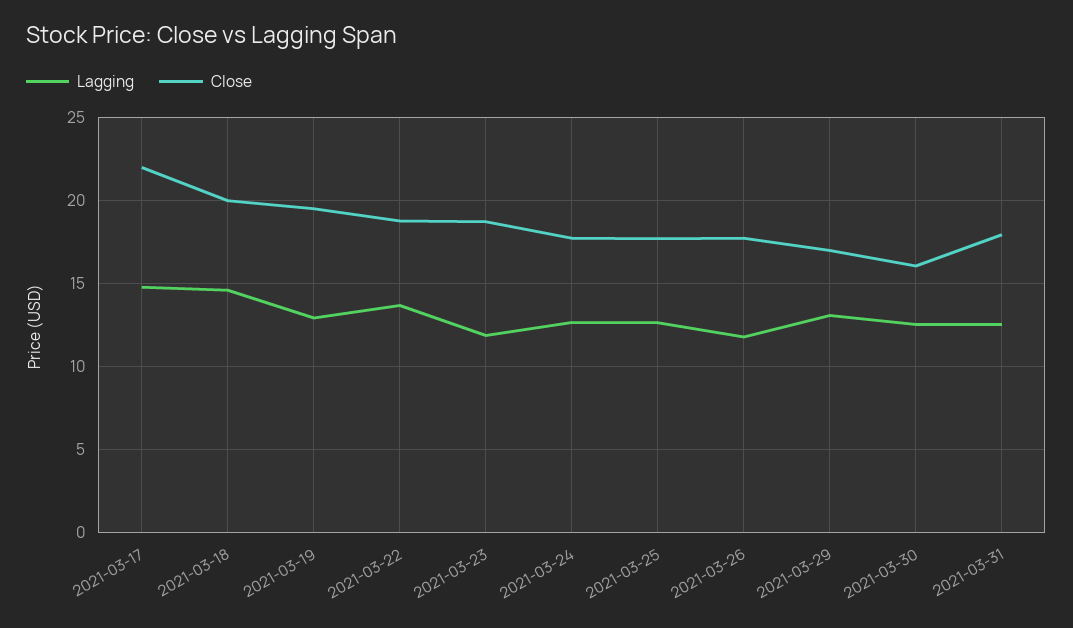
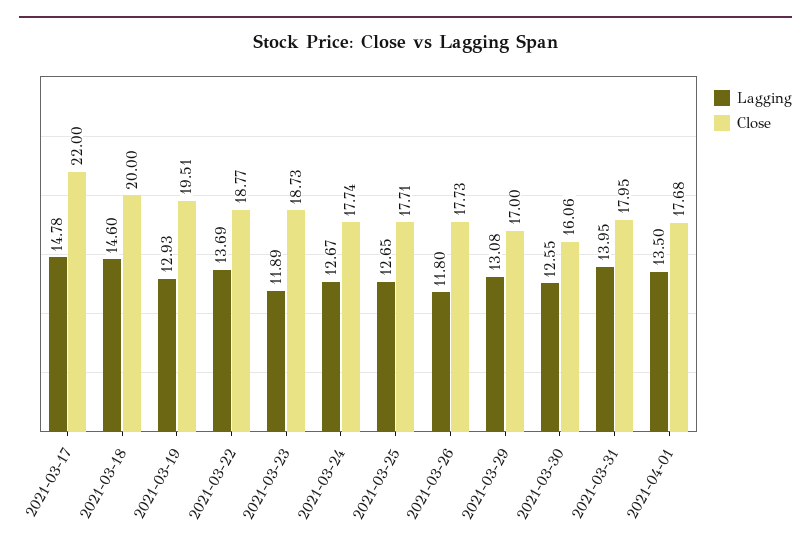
Lagging, 2021-03-31: 12.5 -> 13.95
Lagging, 2021-04-01: none -> 13.5
Close, 2021-04-01: none -> 17.68

